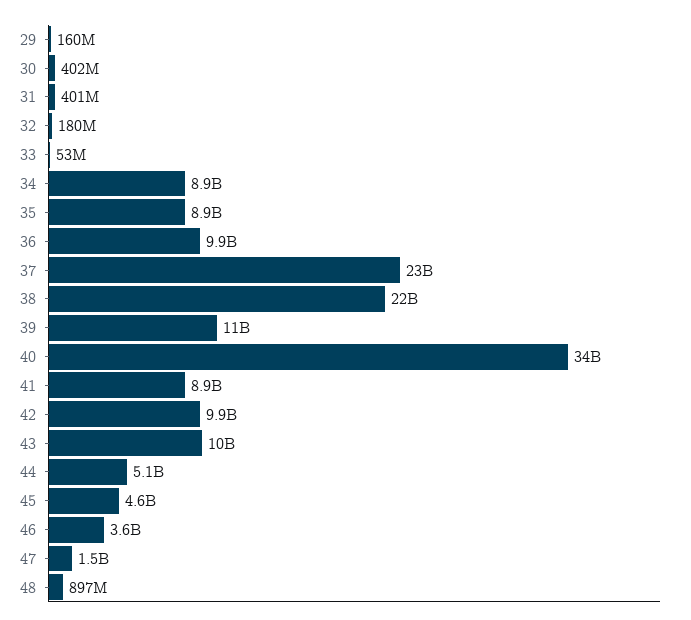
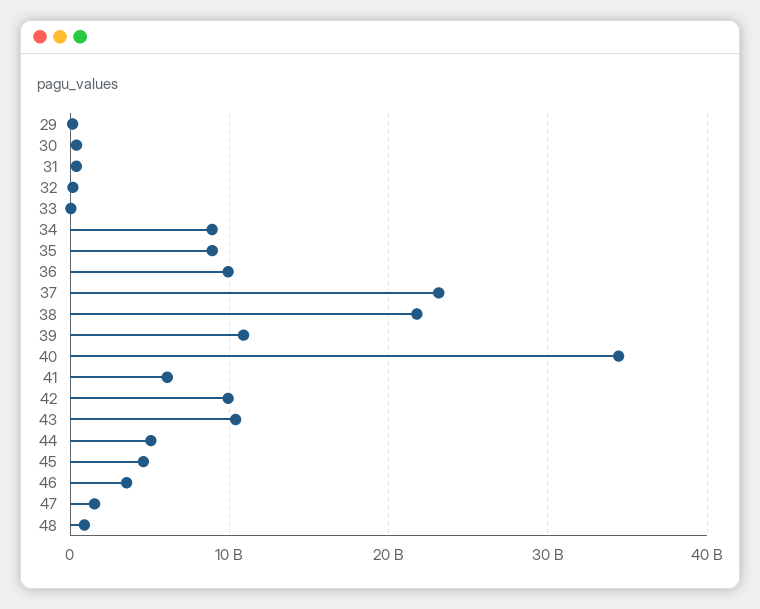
41: 8900000000 -> 6000000000

